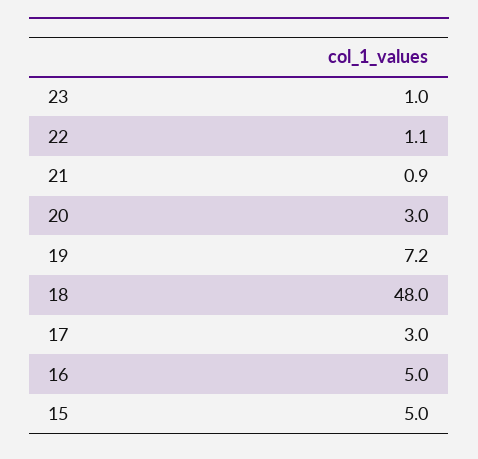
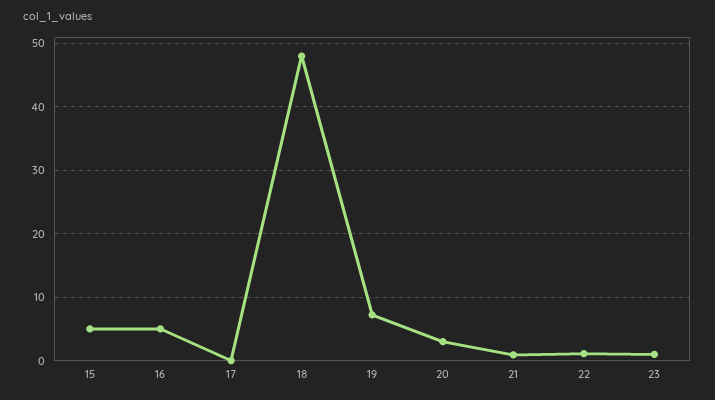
17: 3 -> 0

